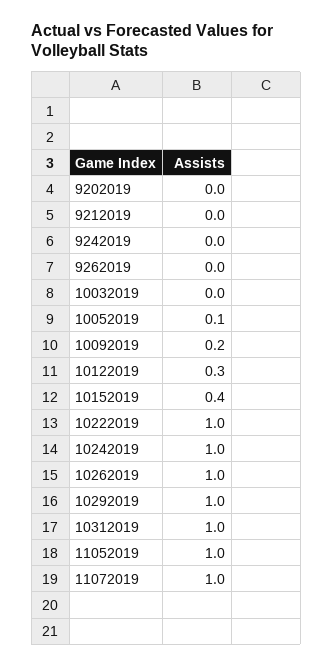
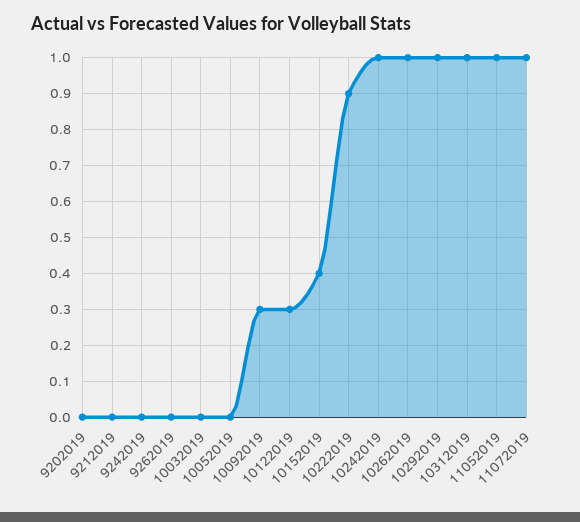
10052019: 0.1 -> 0
10092019: 0.2 -> 0.3
10222019: 1 -> 0.9

